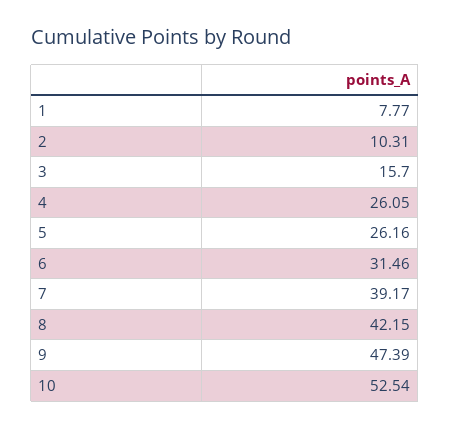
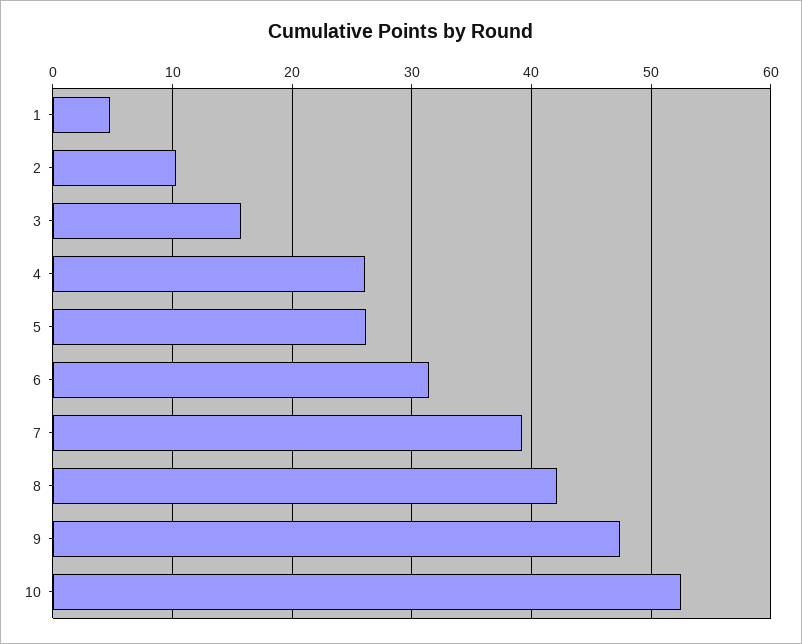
1: 7.77 -> 5

